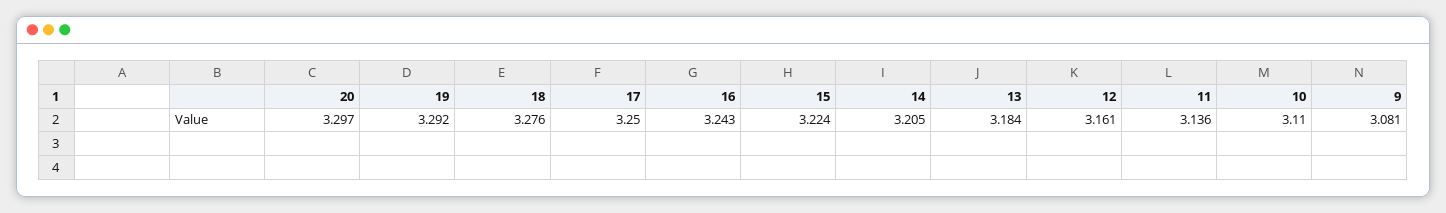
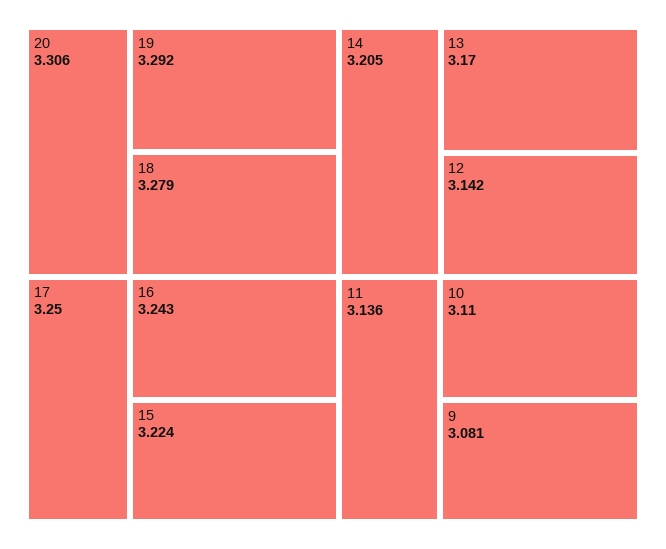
20: 3.297 -> 3.306
18: 3.276 -> 3.279
13: 3.184 -> 3.17
12: 3.161 -> 3.142

